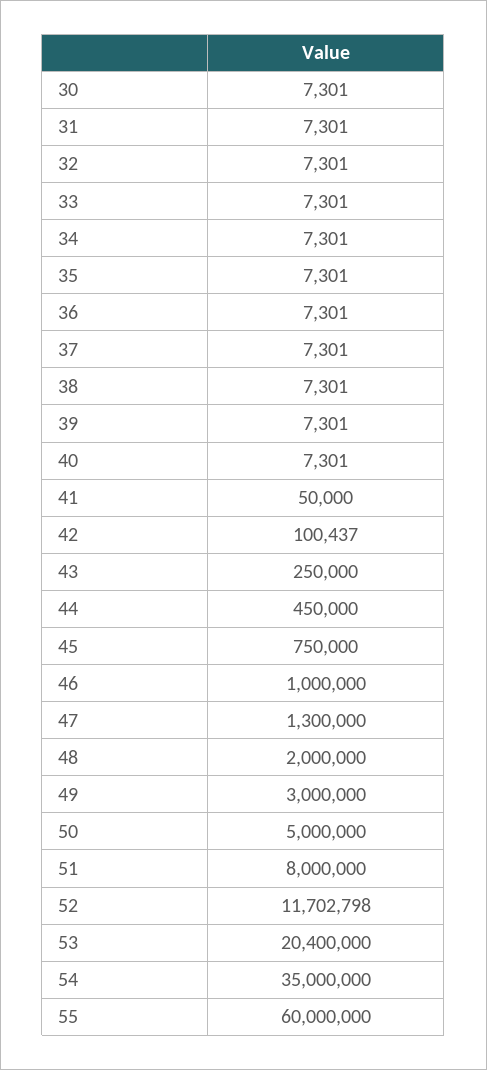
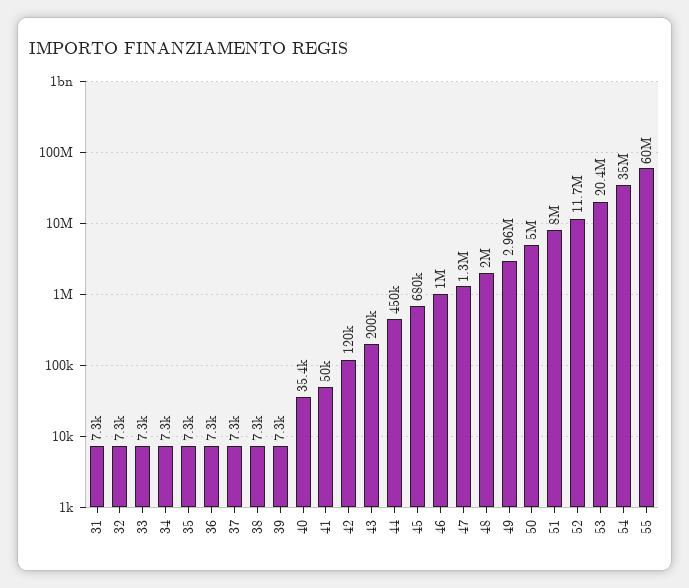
30: 7301 -> none
40: 7301 -> 35400
42: 100437 -> 120000
43: 250000 -> 200000
45: 750000 -> 680000
49: 3000000 -> 2960000

